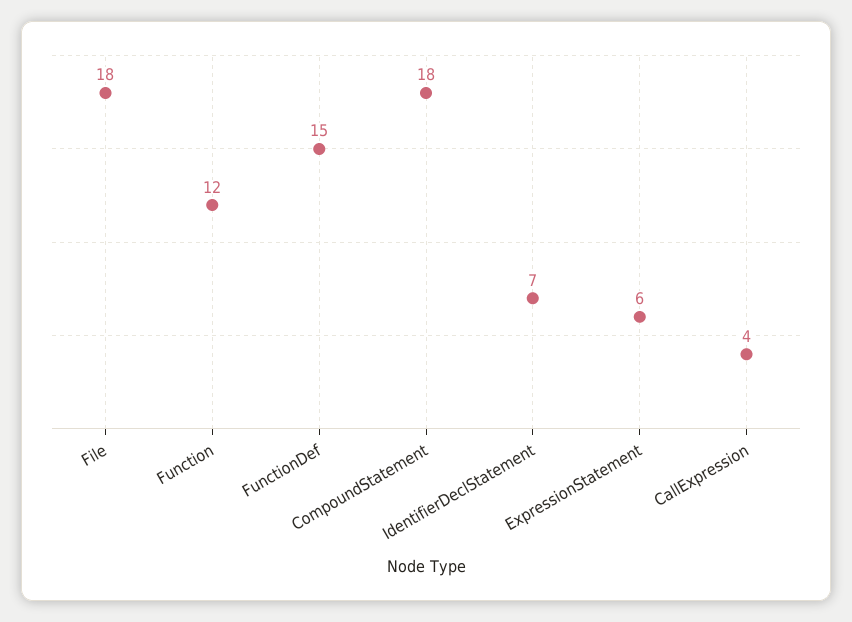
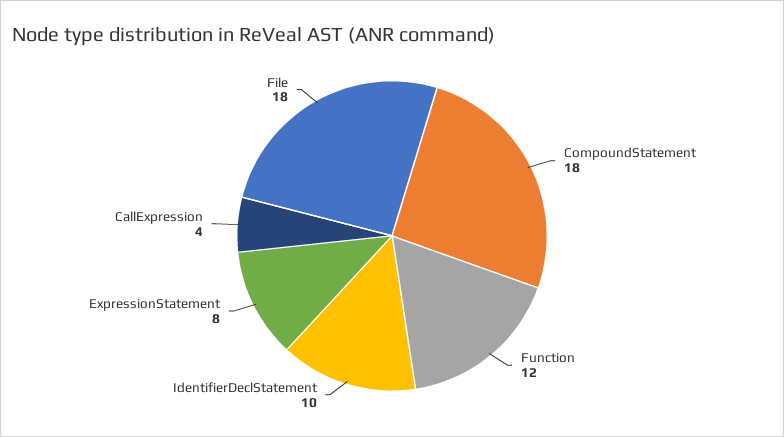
FunctionDef: 15 -> none
IdentifierDeclStatement: 7 -> 10
ExpressionStatement: 6 -> 8

